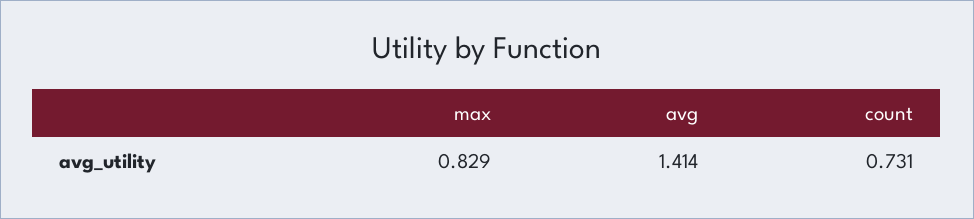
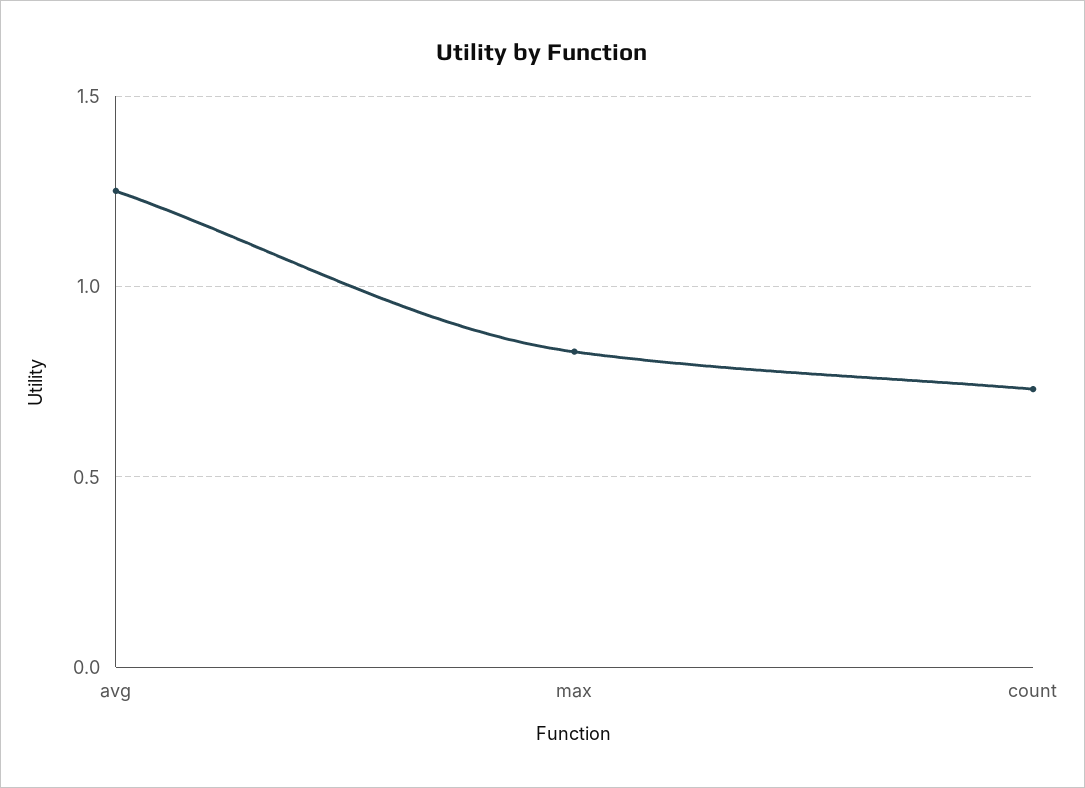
avg: 1.414 -> 1.25

